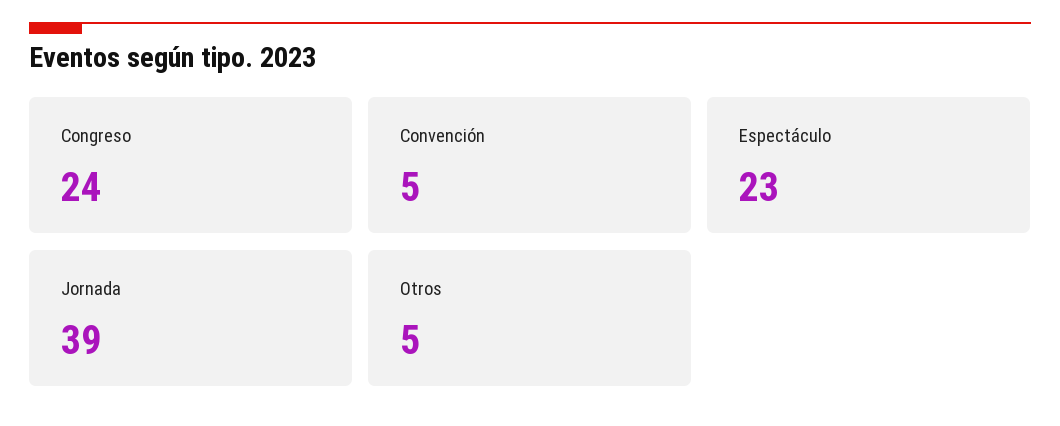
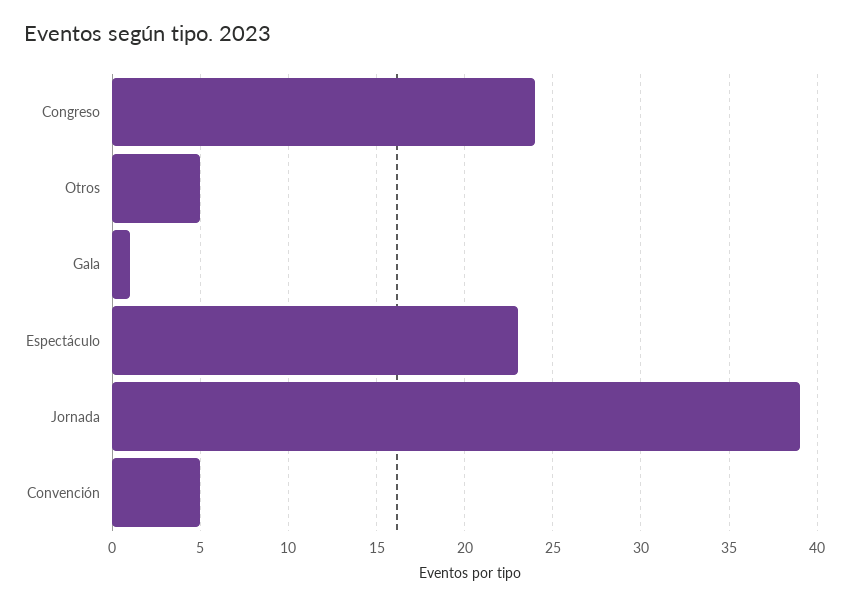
Gala: none -> 1

